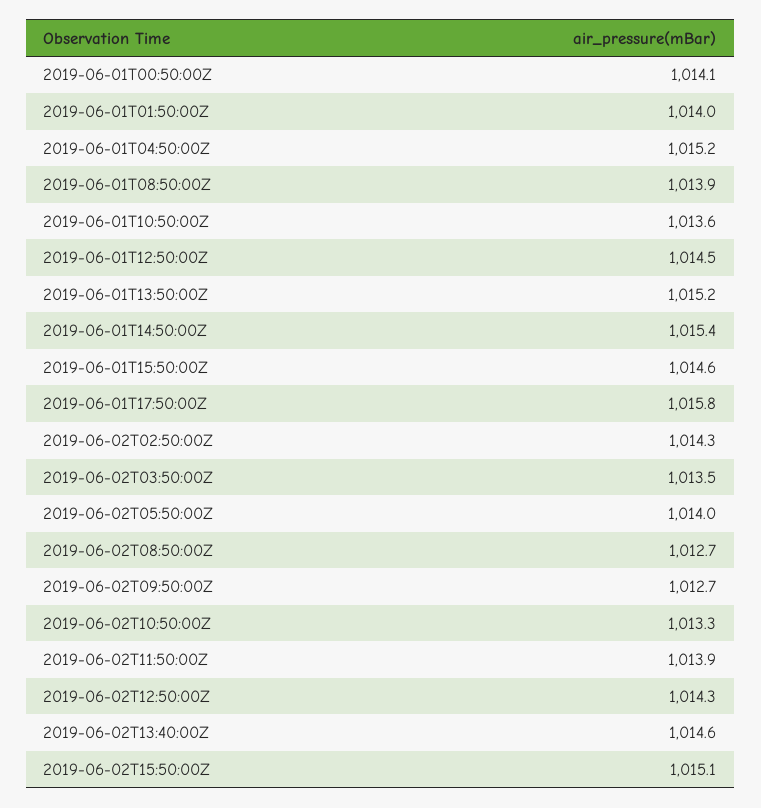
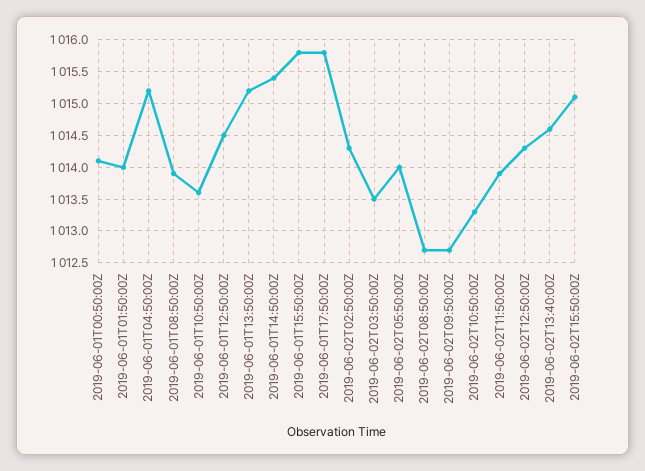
2019-06-01T15:50:00Z: 1014.6 -> 1015.8

